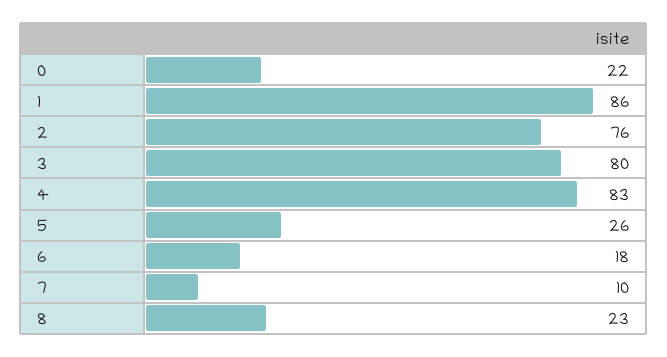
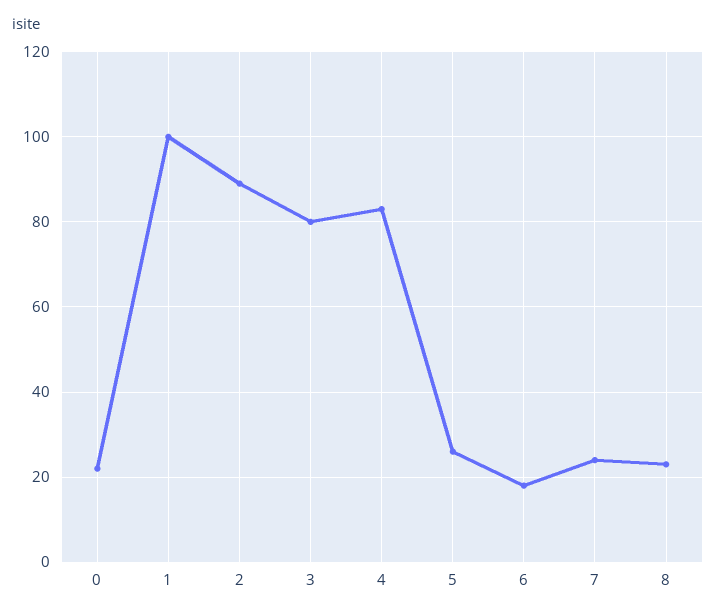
1: 86 -> 100
2: 76 -> 90
7: 10 -> 25

